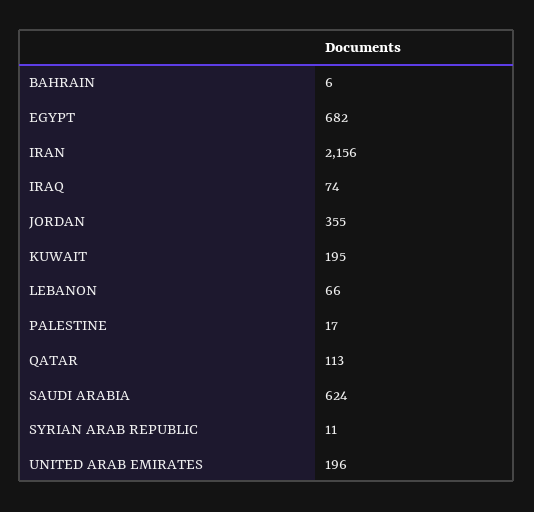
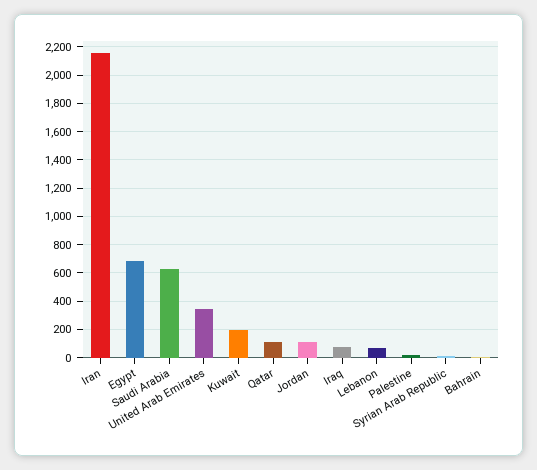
JORDAN: 355 -> 100
UNITED ARAB EMIRATES: 196 -> 350

